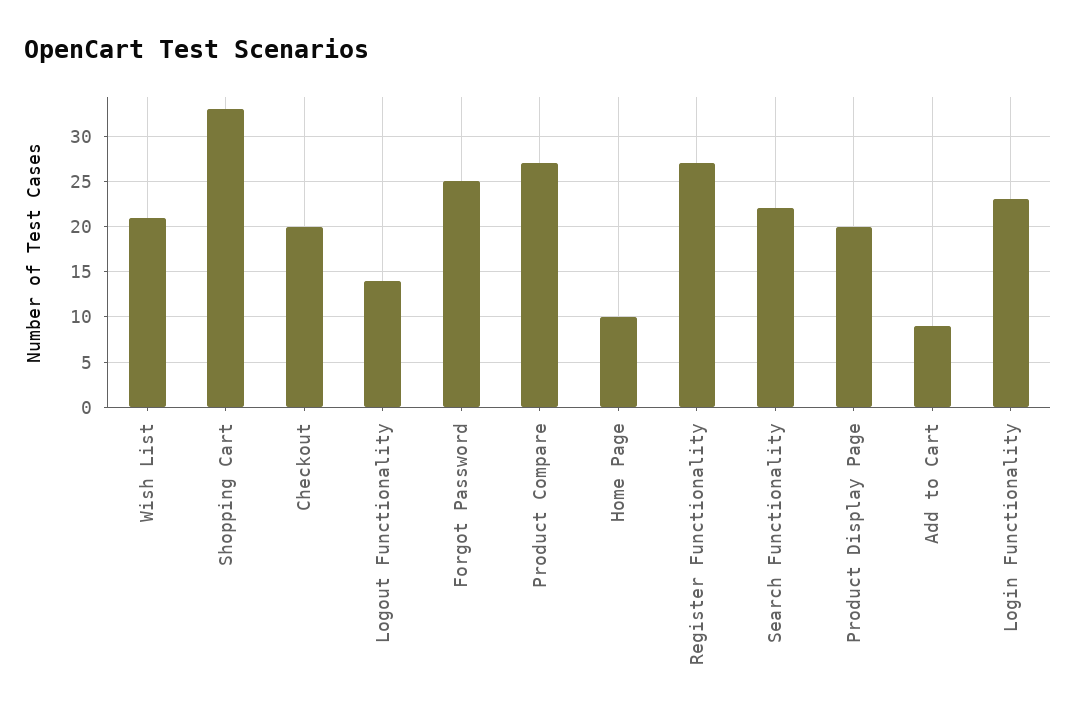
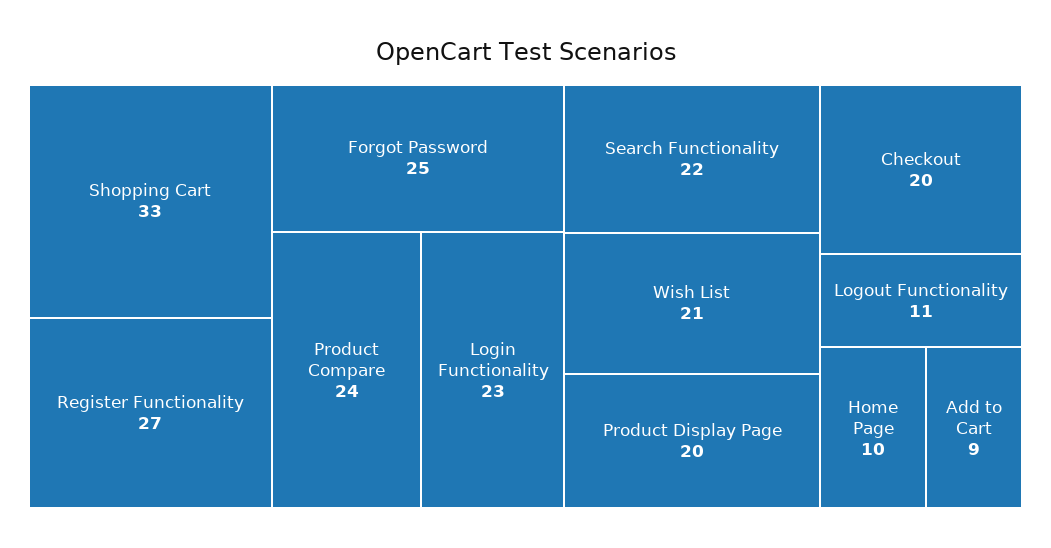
Logout Functionality: 14 -> 11
Product Compare: 27 -> 24

